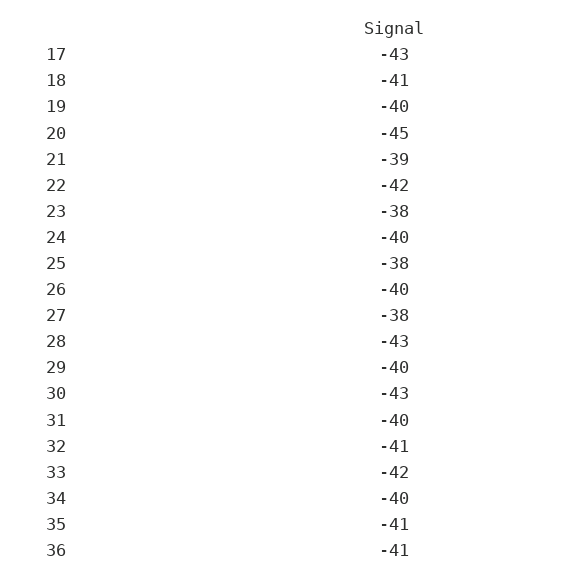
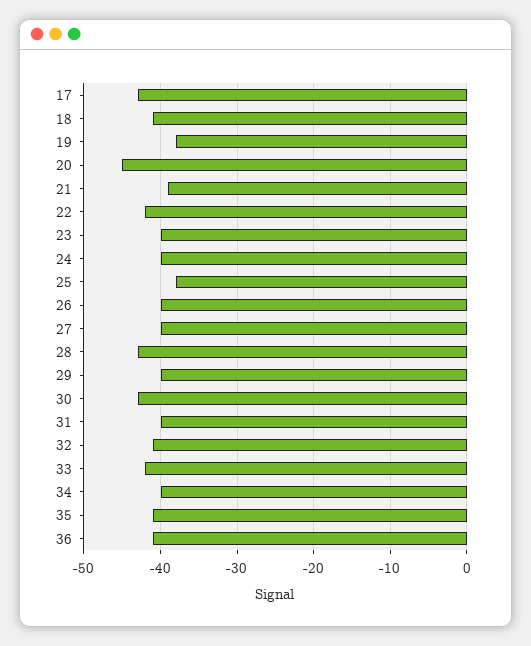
19: -40 -> -38
23: -38 -> -40
27: -38 -> -40

